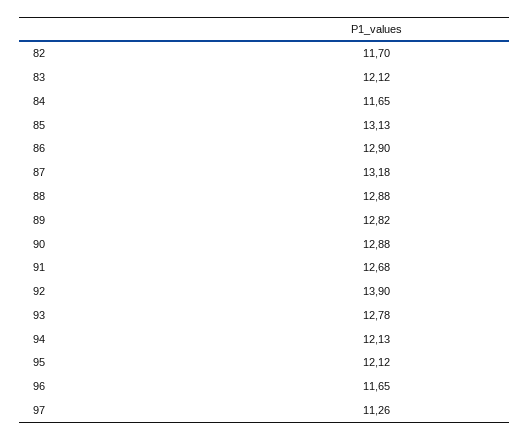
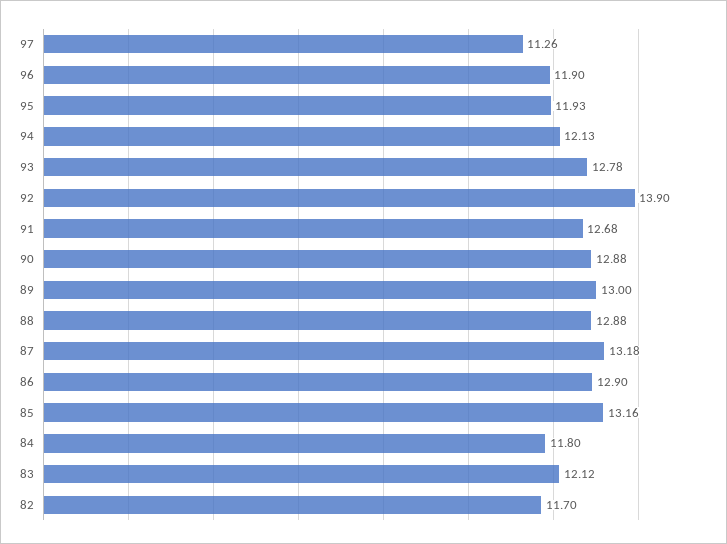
84: 11.65 -> 11.8
85: 13.13 -> 13.16
89: 12.82 -> 13
95: 12.12 -> 11.93
96: 11.65 -> 11.9

